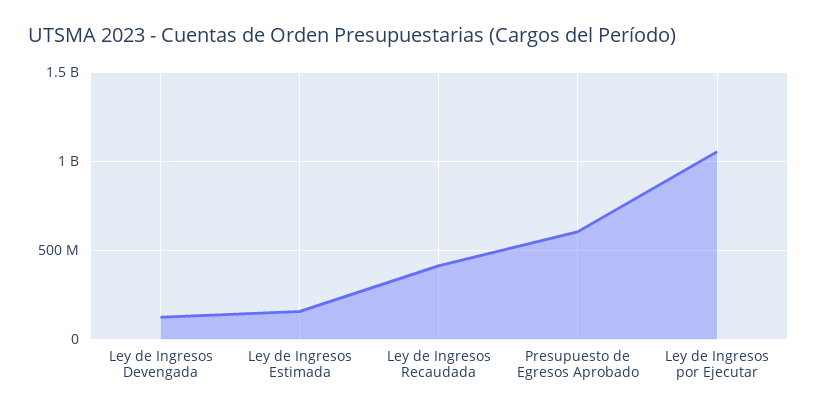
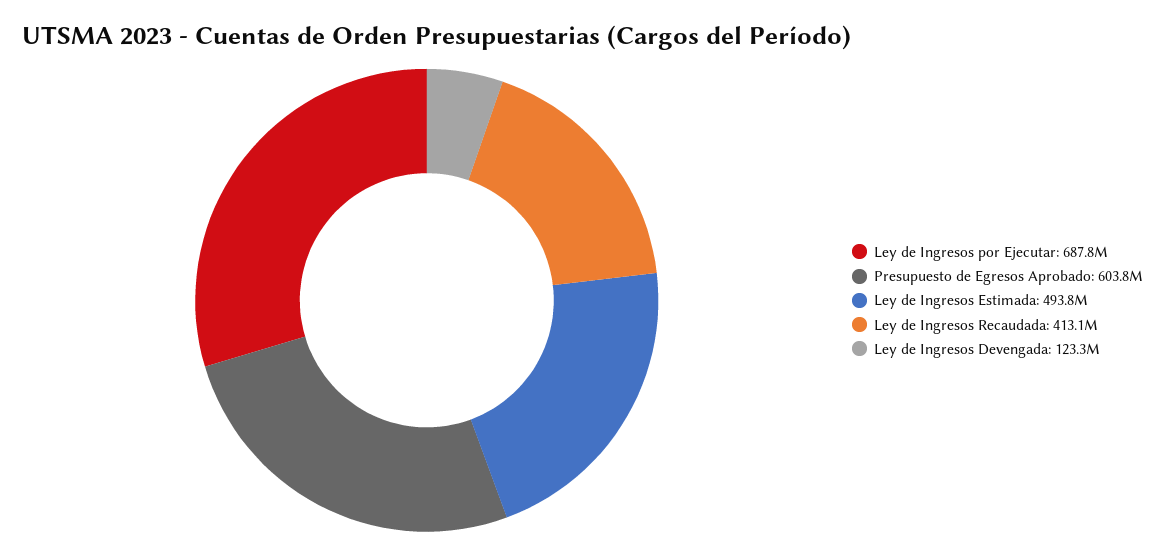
Ley de Ingresos Estimada: 150000000 -> 493800000
Ley de Ingresos por Ejecutar: 1050000000 -> 687800000

